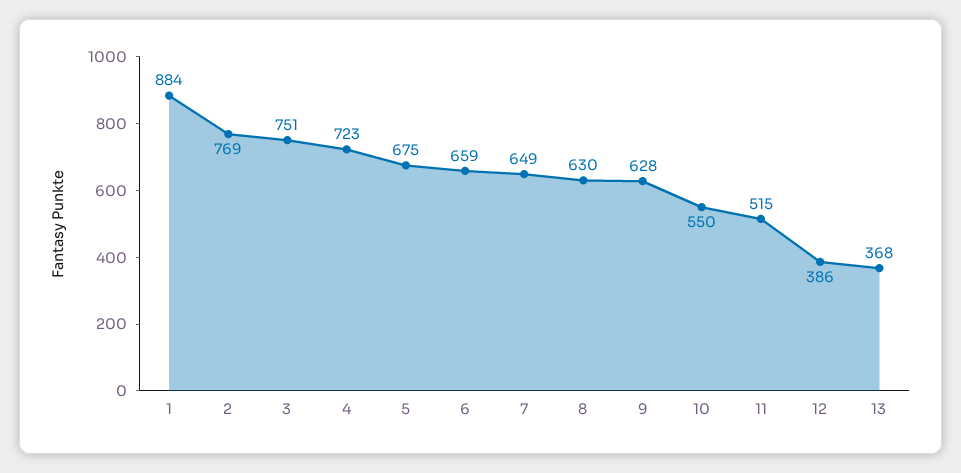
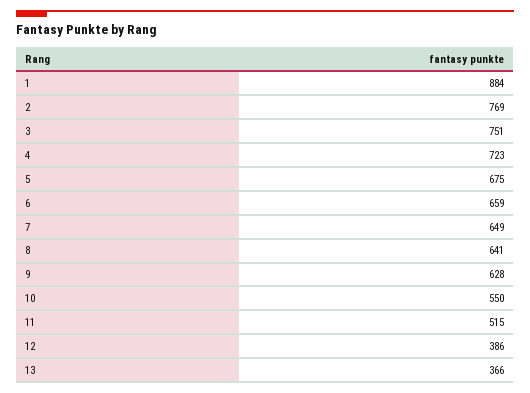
8: 630 -> 641
13: 368 -> 366

